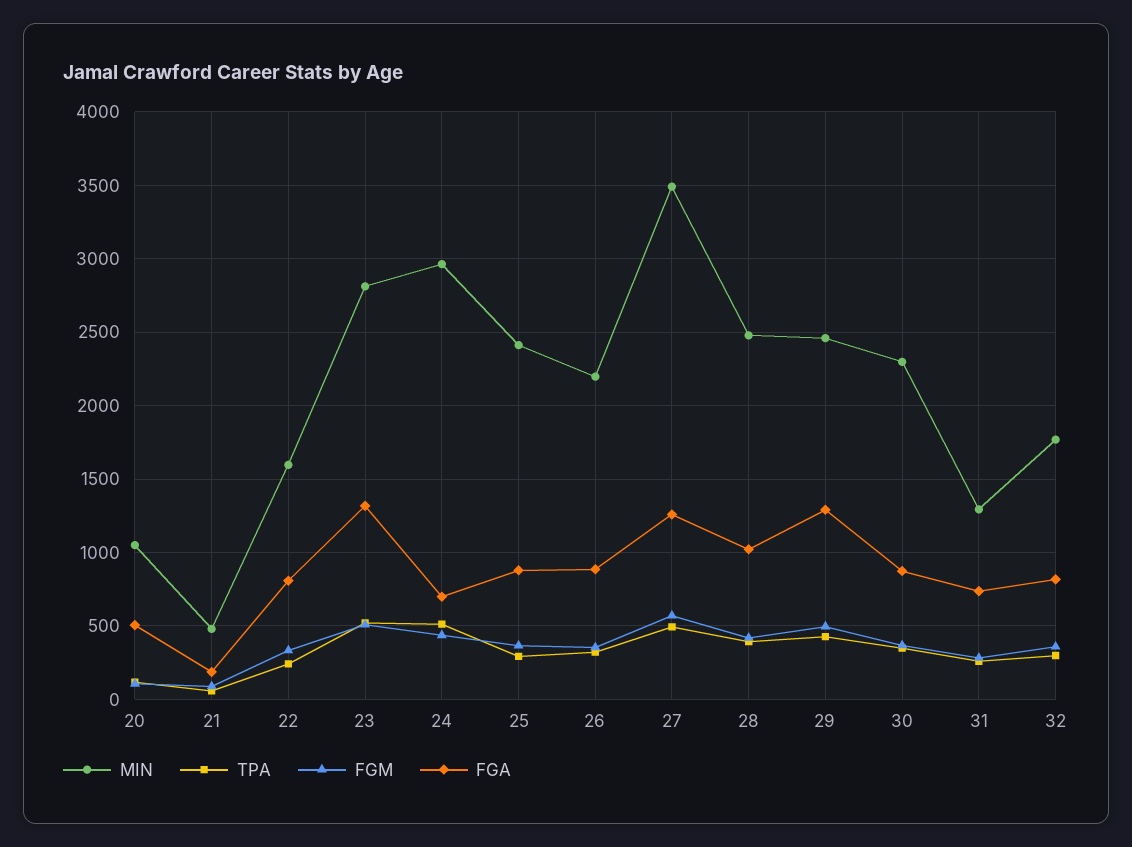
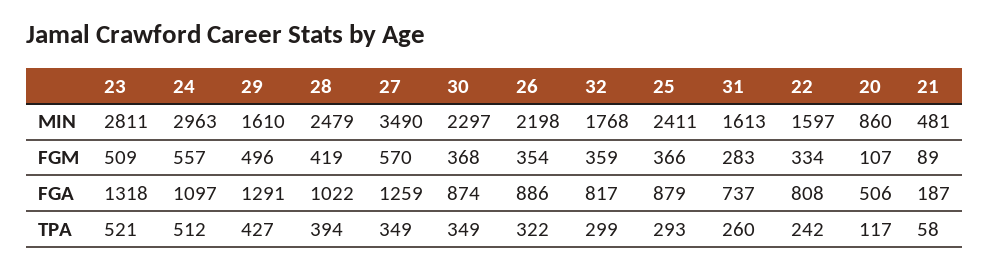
MIN, 20: 1050 -> 860
FGM, 24: 450 -> 557
FGA, 24: 700 -> 1097
TPA, 27: 500 -> 349
MIN, 29: 2450 -> 1610
MIN, 31: 1300 -> 1613

